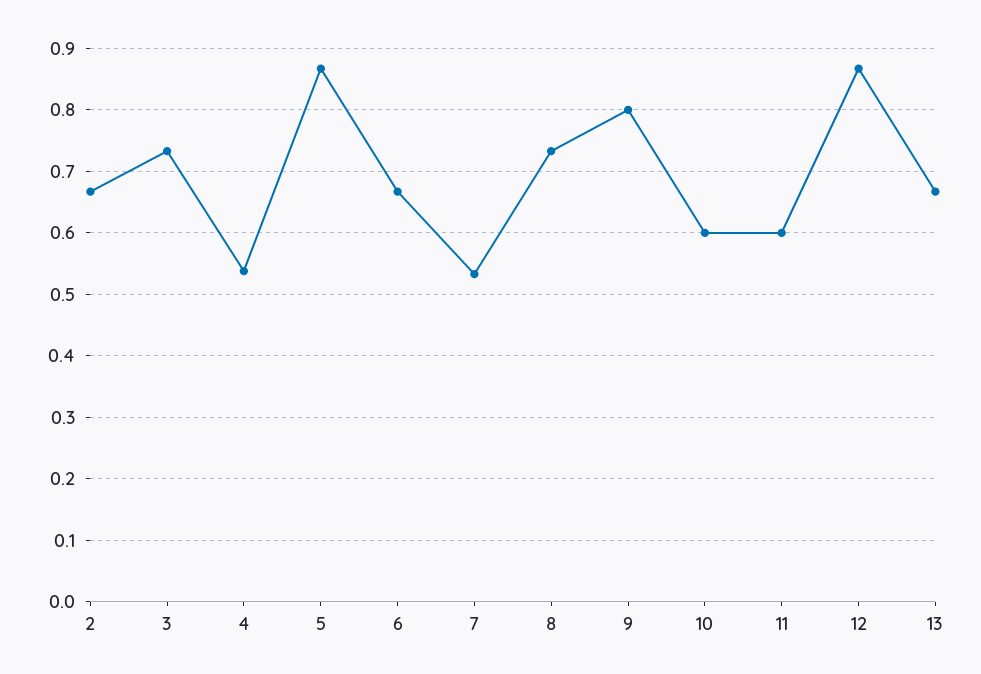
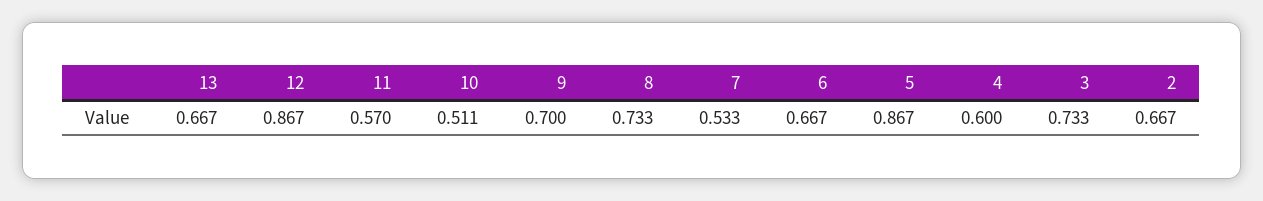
4: 0.54 -> 0.6
9: 0.8 -> 0.7
10: 0.6 -> 0.511
11: 0.6 -> 0.57

